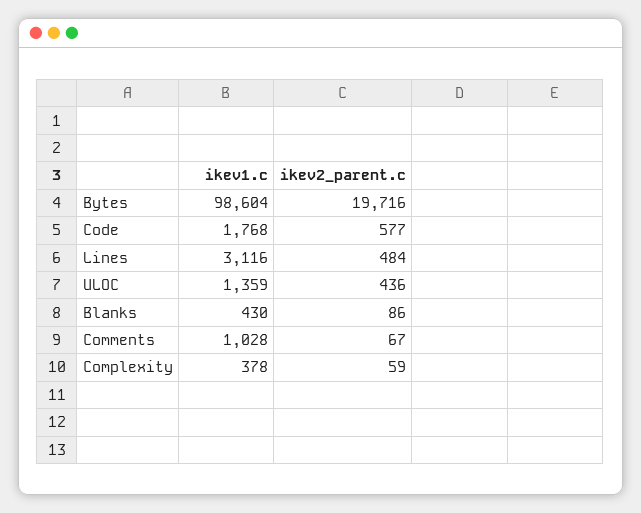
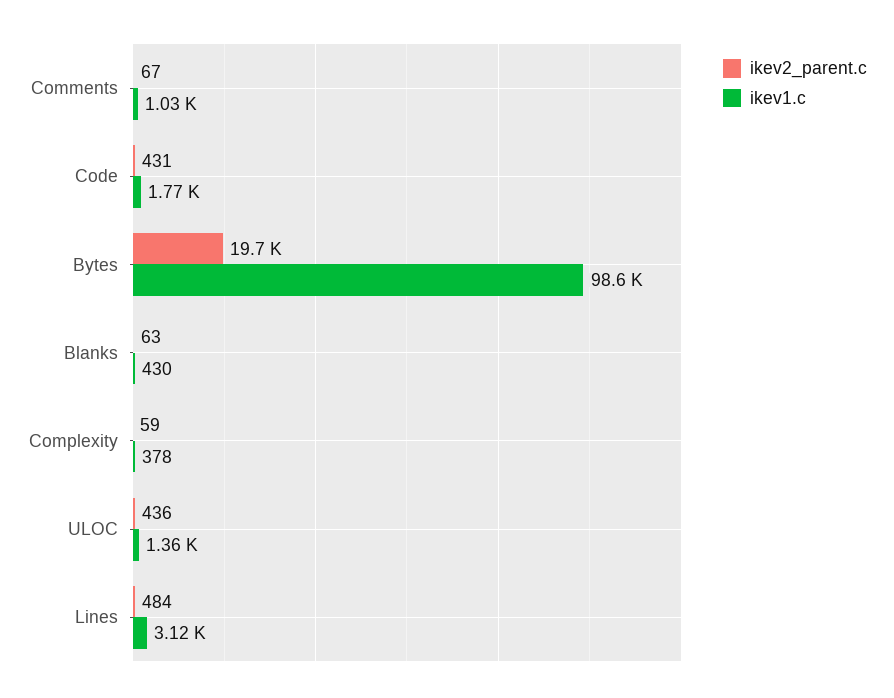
ikev2_parent.c, Code: 577 -> 431
ikev2_parent.c, Blanks: 86 -> 63

